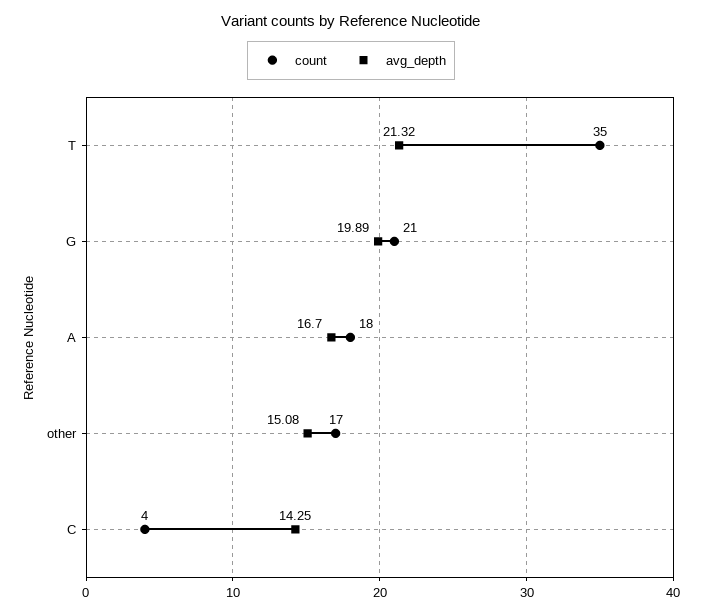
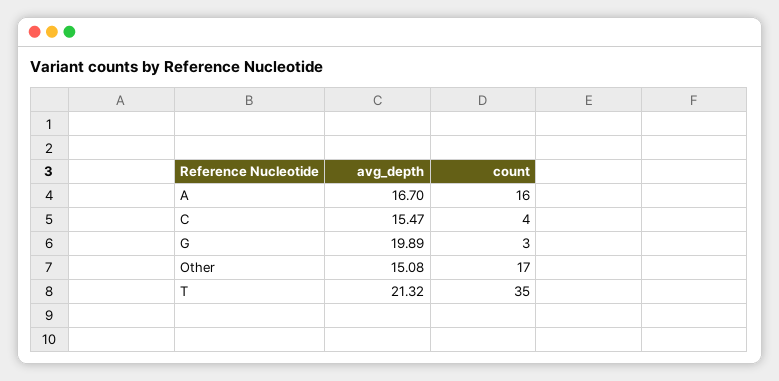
count, G: 21 -> 3
count, A: 18 -> 16
avg_depth, C: 14.25 -> 15.47

